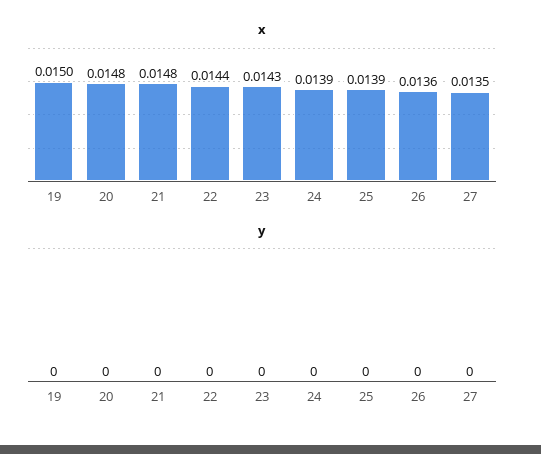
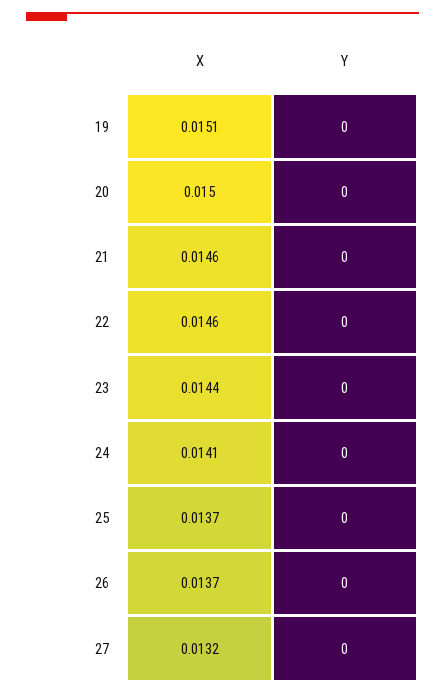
x, 19: 0.015 -> 0.0151
x, 20: 0.0148 -> 0.015
x, 21: 0.0148 -> 0.0146
x, 22: 0.0144 -> 0.0146
x, 23: 0.0143 -> 0.0144
x, 24: 0.0139 -> 0.0141
x, 25: 0.0139 -> 0.0137
x, 26: 0.0136 -> 0.0137
x, 27: 0.0135 -> 0.0132

